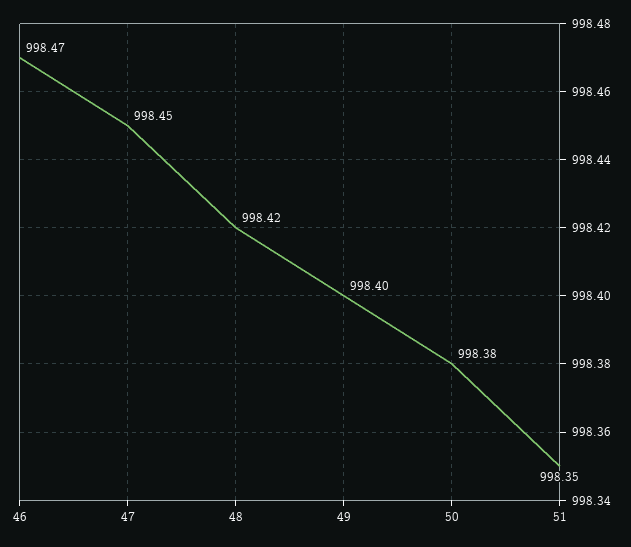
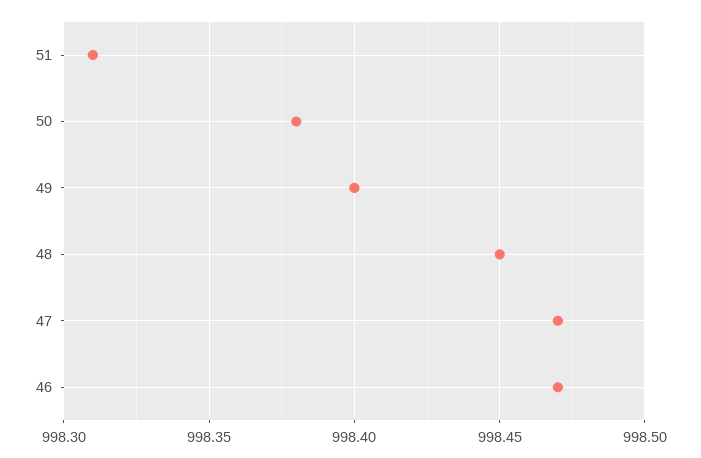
47: 998.45 -> 998.47
48: 998.42 -> 998.45
51: 998.35 -> 998.31

